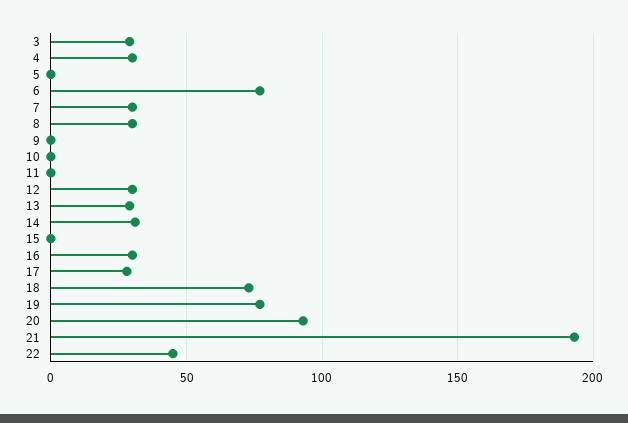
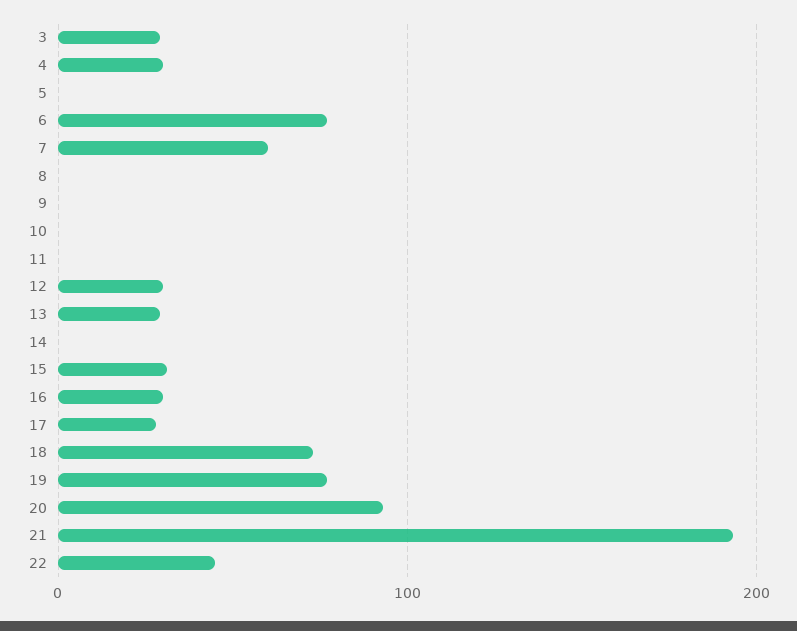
7: 30 -> 60
8: 30 -> 0
14: 30 -> 0
15: 0 -> 30

